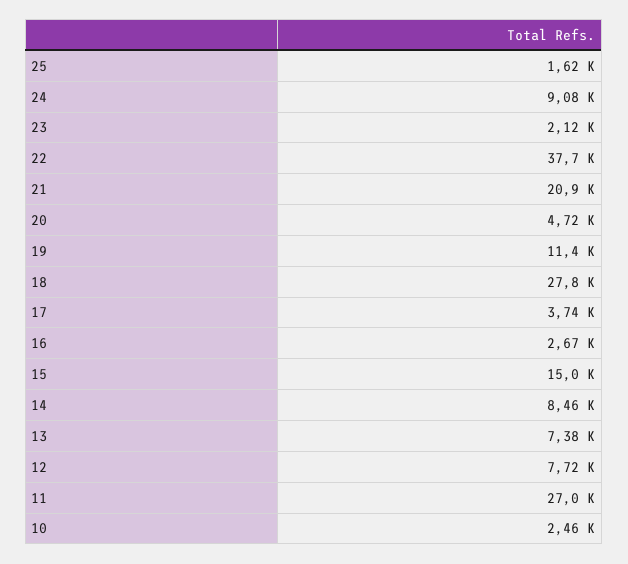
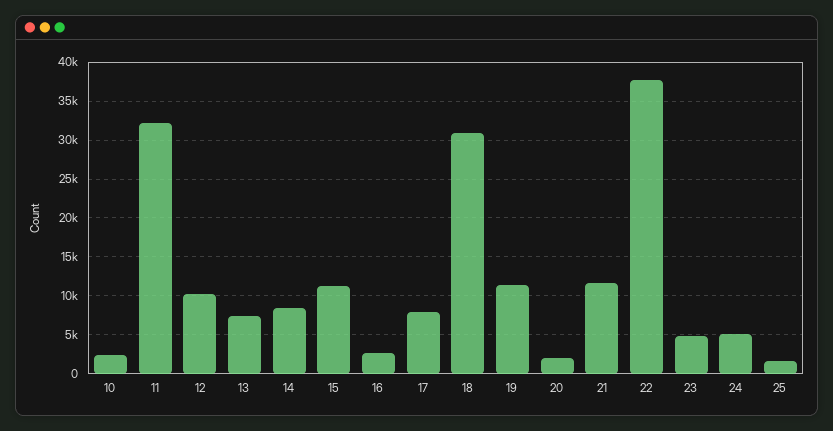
24: 9080 -> 5000
23: 2120 -> 5000
21: 20900 -> 12000
20: 4720 -> 2000
18: 27800 -> 31000
17: 3740 -> 8000
15: 15000 -> 11000
12: 7720 -> 10000
11: 27000 -> 32000

